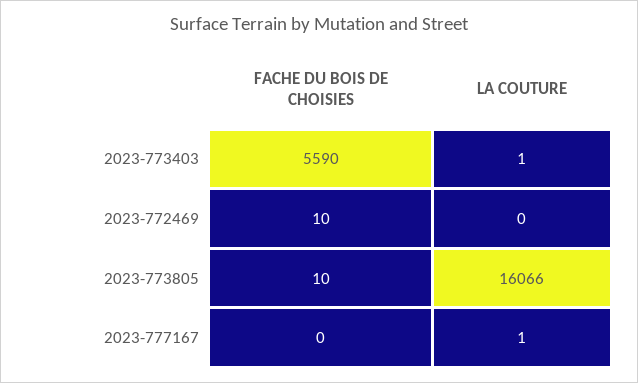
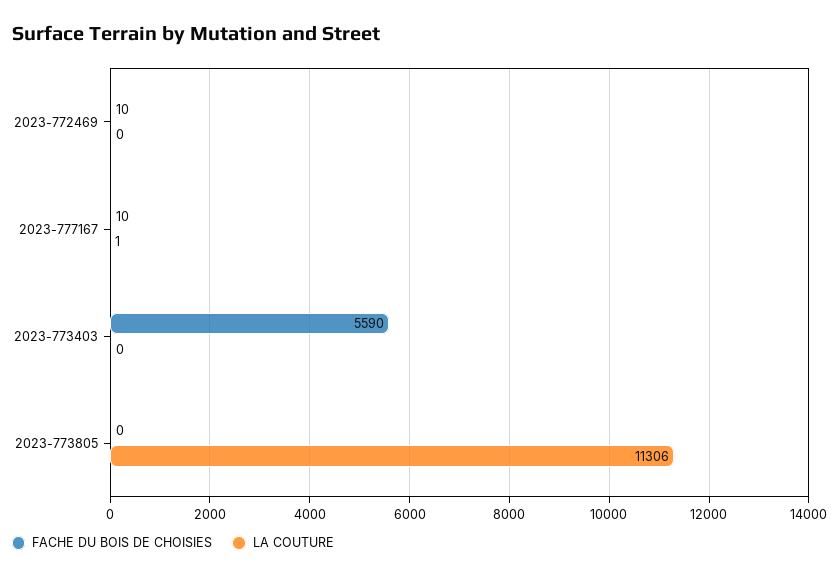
LA COUTURE, 2023-773403: 1 -> 0
FACHE DU BOIS DE CHOISIES, 2023-773805: 10 -> 0
LA COUTURE, 2023-773805: 16066 -> 11306
FACHE DU BOIS DE CHOISIES, 2023-777167: 0 -> 10

